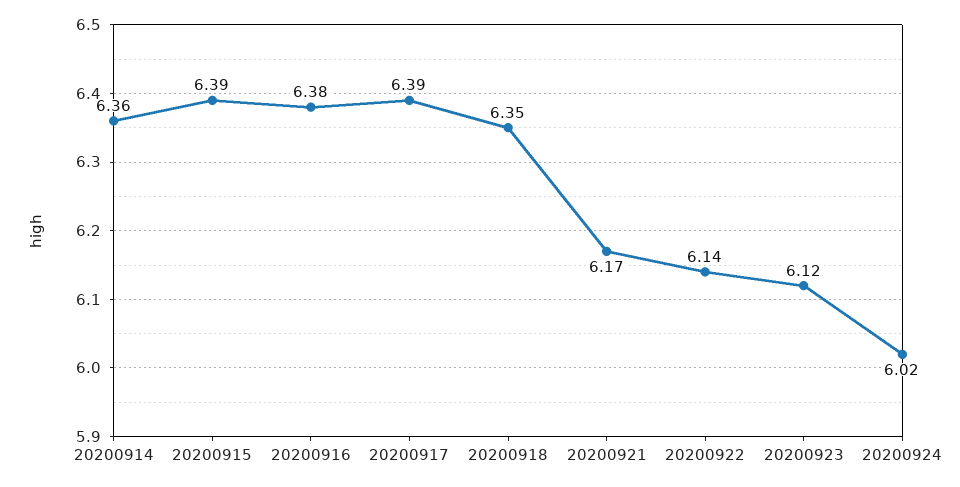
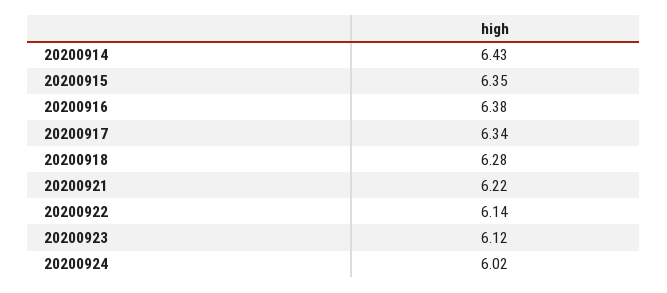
20200914: 6.36 -> 6.43
20200915: 6.39 -> 6.35
20200917: 6.39 -> 6.34
20200918: 6.35 -> 6.28
20200921: 6.17 -> 6.22

